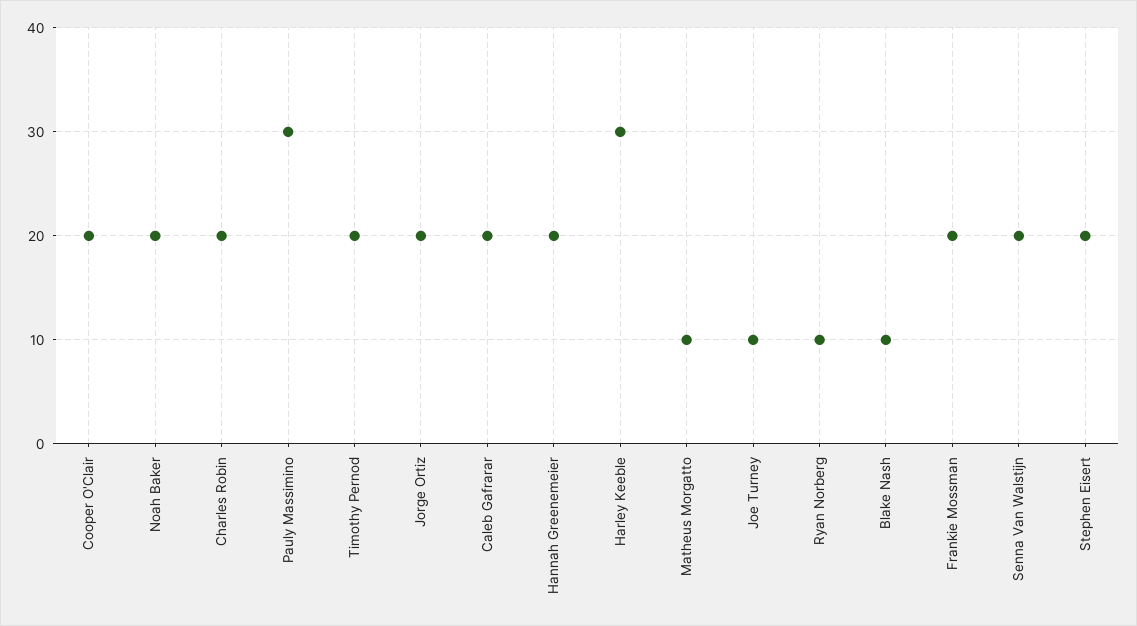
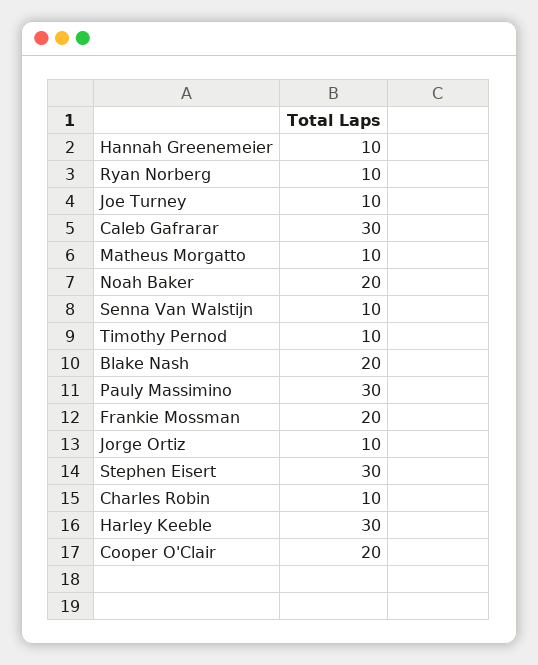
Charles Robin: 20 -> 10
Timothy Pernod: 20 -> 10
Jorge Ortiz: 20 -> 10
Caleb Gafrarar: 20 -> 30
Hannah Greenemeier: 20 -> 10
Blake Nash: 10 -> 20
Senna Van Walstijn: 20 -> 10
Stephen Eisert: 20 -> 30

